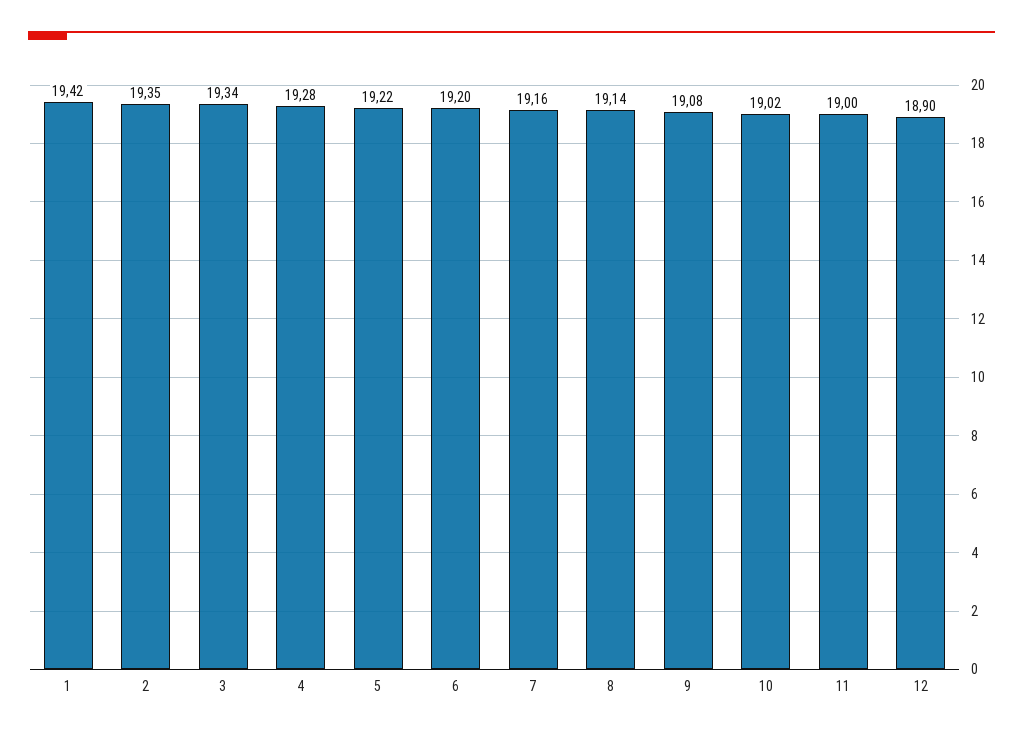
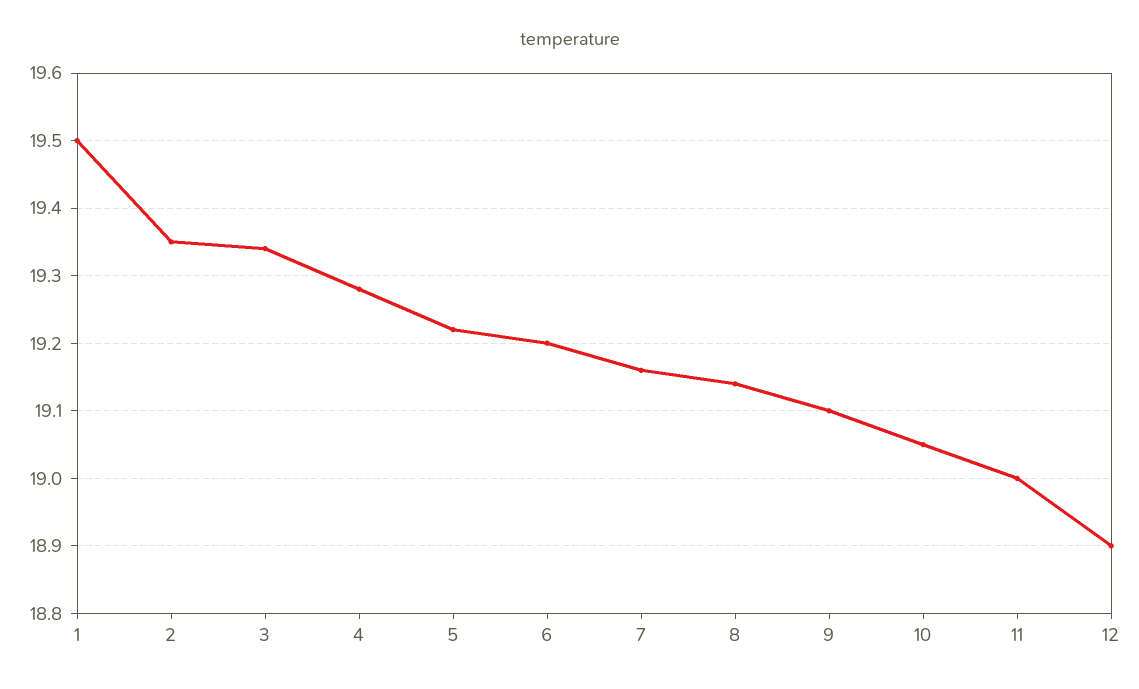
1: 19.42 -> 19.5
9: 19.08 -> 19.1
10: 19.02 -> 19.05

